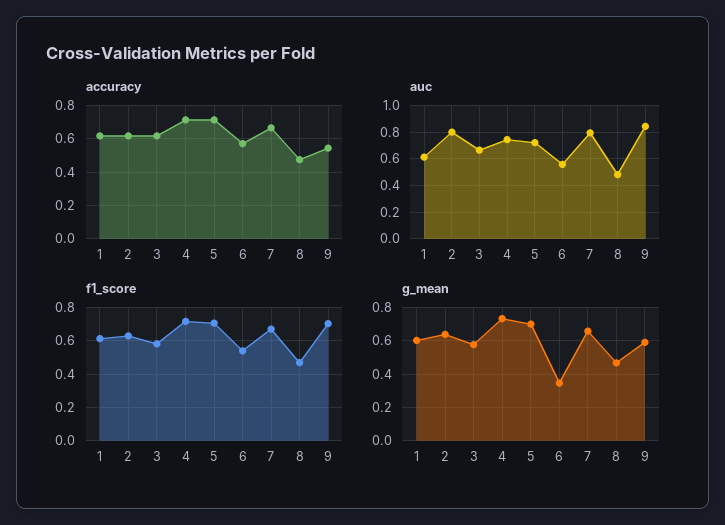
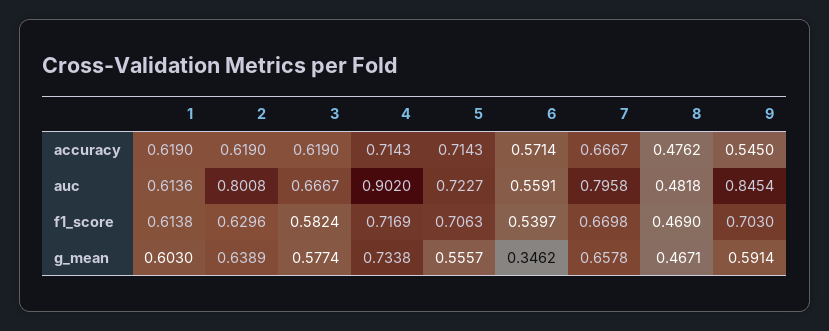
auc, 4: 0.75 -> 0.902
g_mean, 5: 0.7 -> 0.5557

